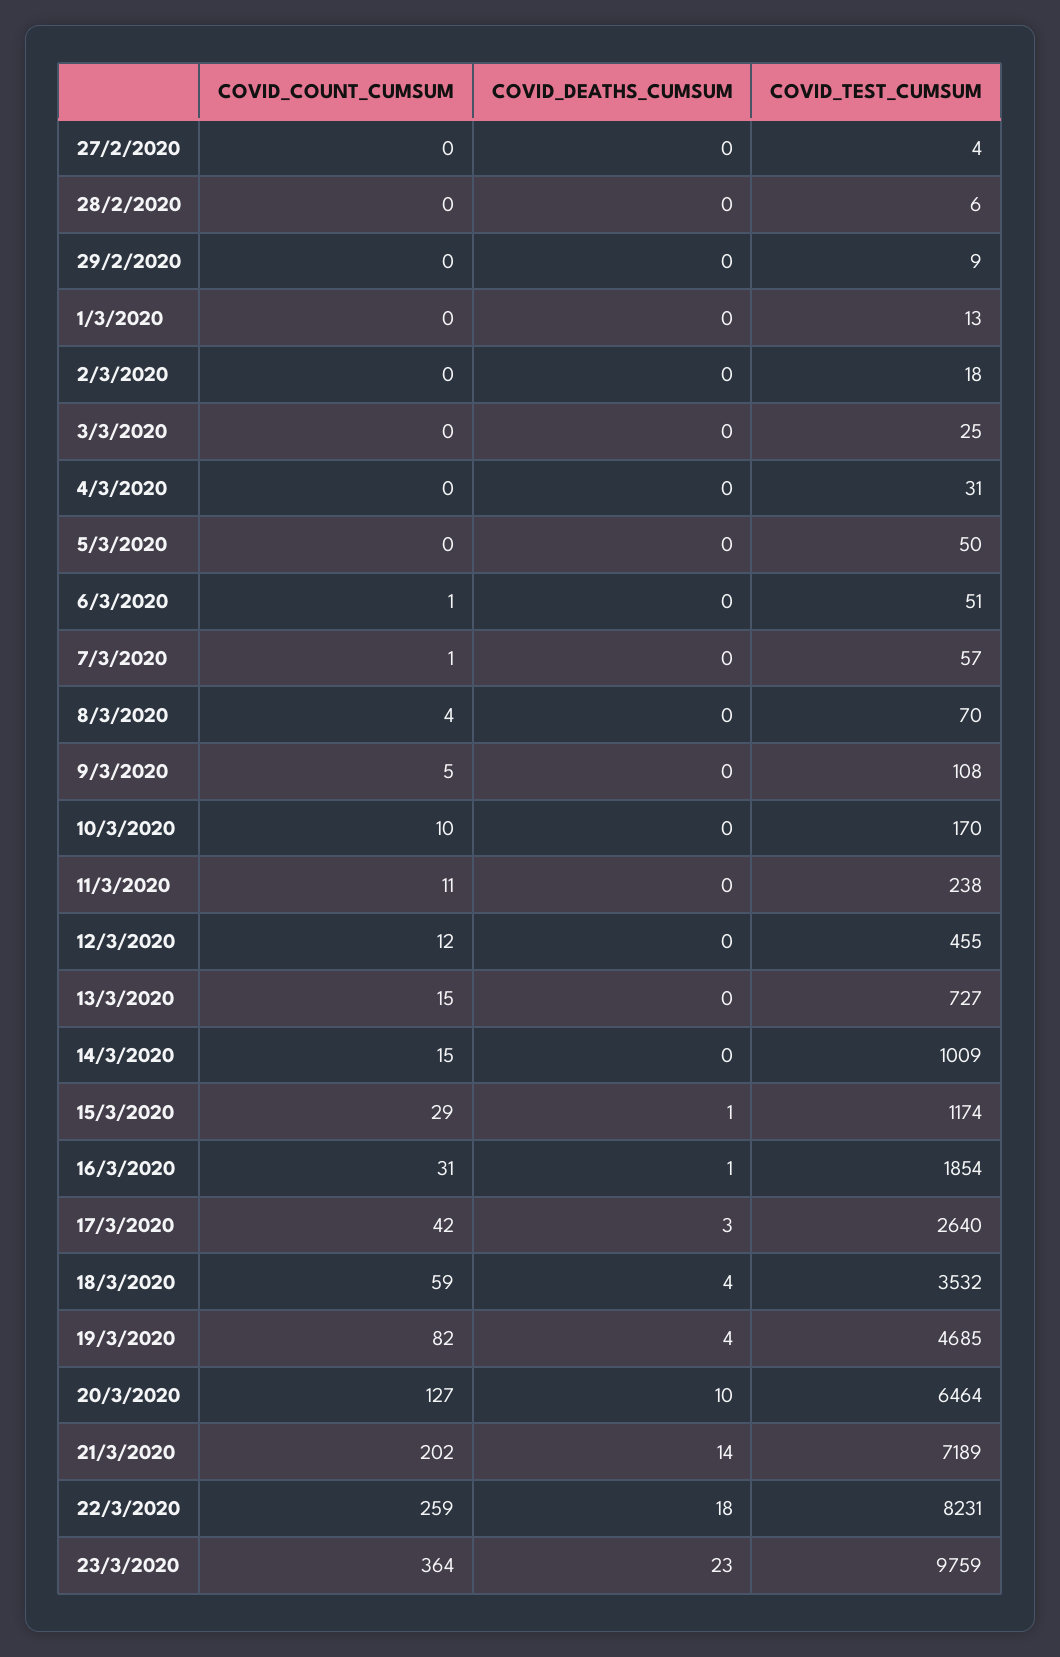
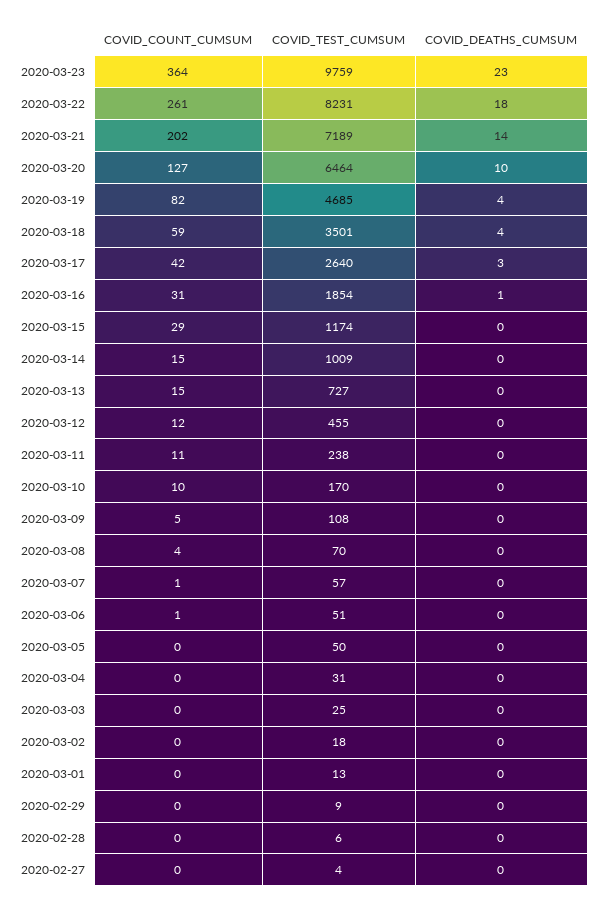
COVID_DEATHS_CUMSUM, 15/3/2020: 1 -> 0
COVID_TEST_CUMSUM, 18/3/2020: 3532 -> 3501
COVID_COUNT_CUMSUM, 22/3/2020: 259 -> 261

